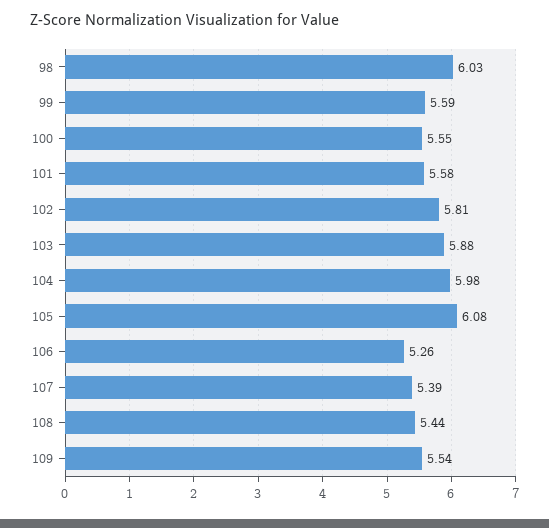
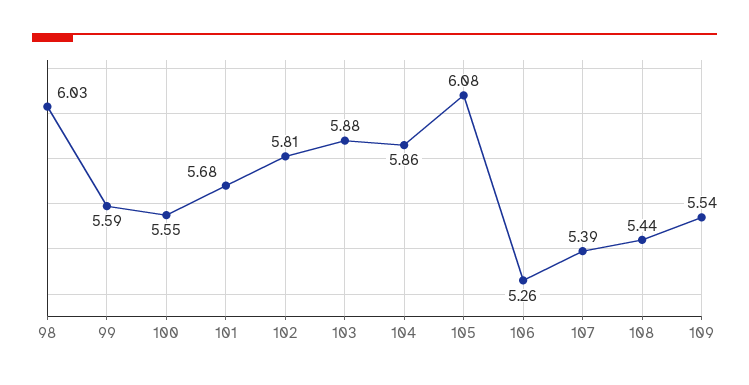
101: 5.58 -> 5.68
104: 5.98 -> 5.86

